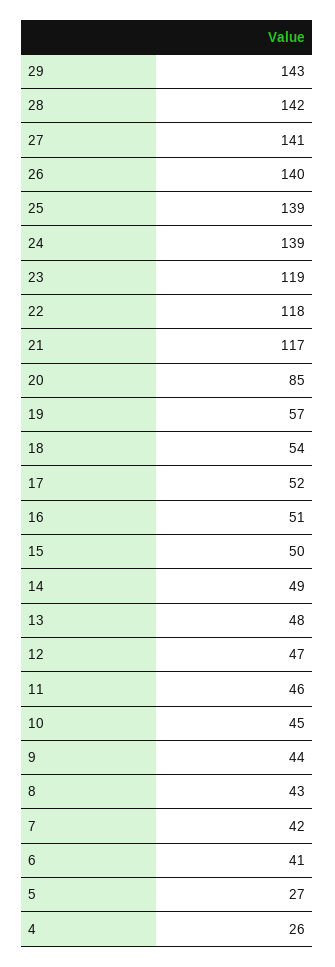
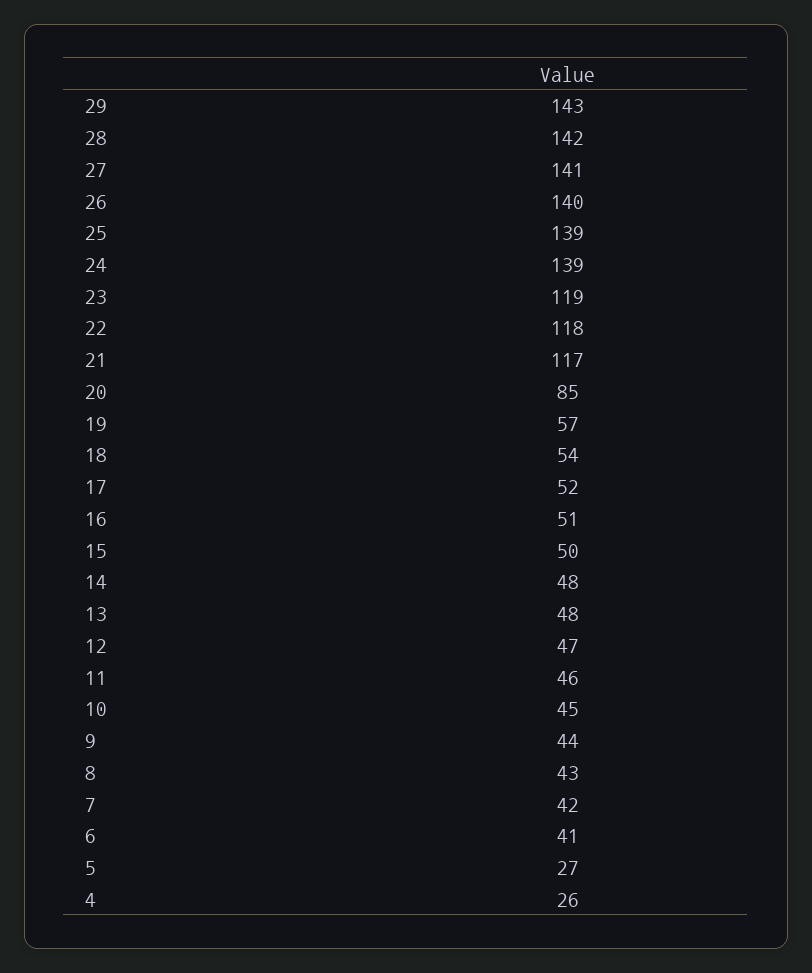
14: 49 -> 48

